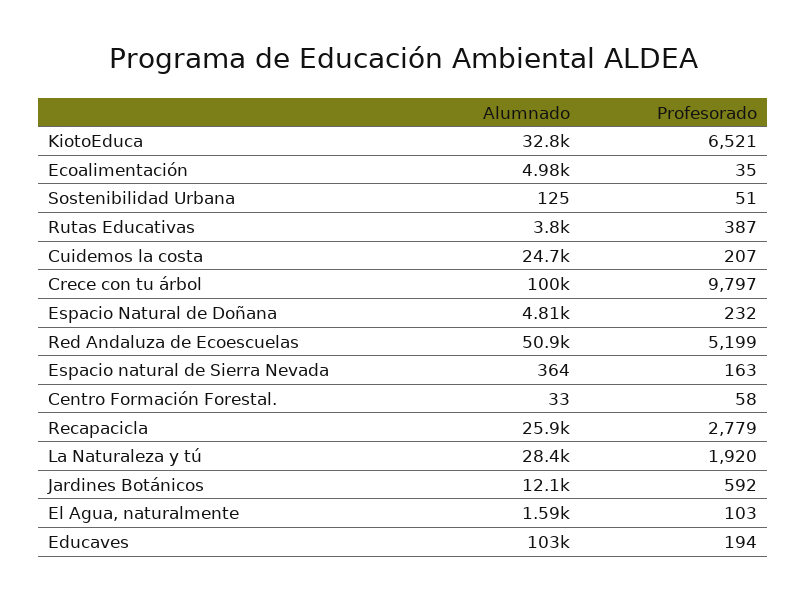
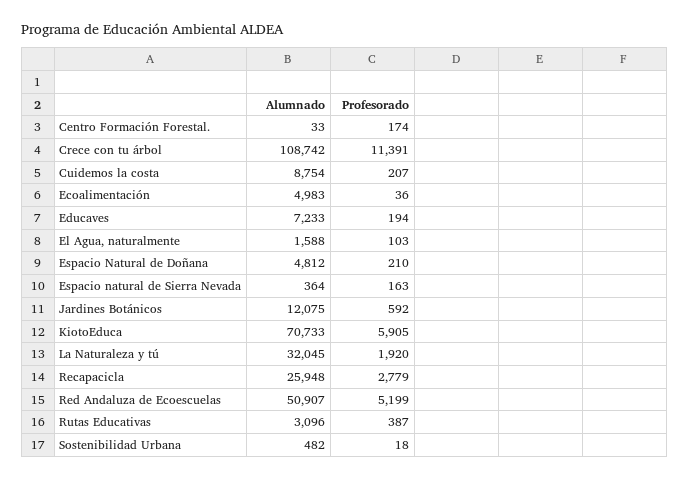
Alumnado, KiotoEduca: 32800 -> 70733
Profesorado, KiotoEduca: 6521 -> 5905
Profesorado, Ecoalimentación: 35 -> 36
Alumnado, Sostenibilidad Urbana: 125 -> 482
Profesorado, Sostenibilidad Urbana: 51 -> 18
Alumnado, Rutas Educativas: 3800 -> 3096
Alumnado, Cuidemos la costa: 24700 -> 8754
Alumnado, Crece con tu árbol: 100000 -> 108742
Profesorado, Crece con tu árbol: 9797 -> 11391
Profesorado, Espacio Natural de Doñana: 232 -> 210
Profesorado, Centro Formación Forestal.: 58 -> 174
Alumnado, La Naturaleza y tú: 28400 -> 32045
Alumnado, Educaves: 103000 -> 7233

